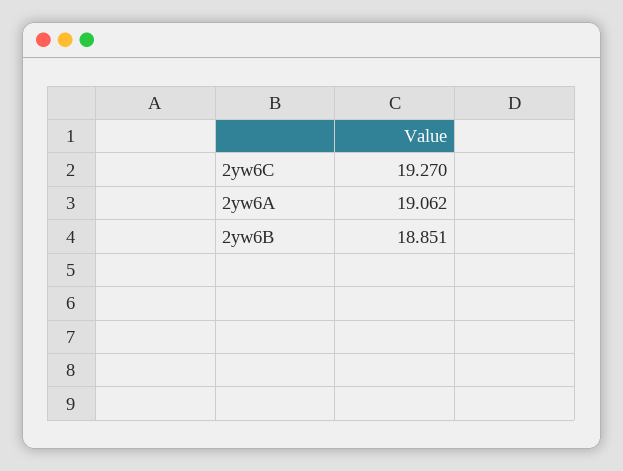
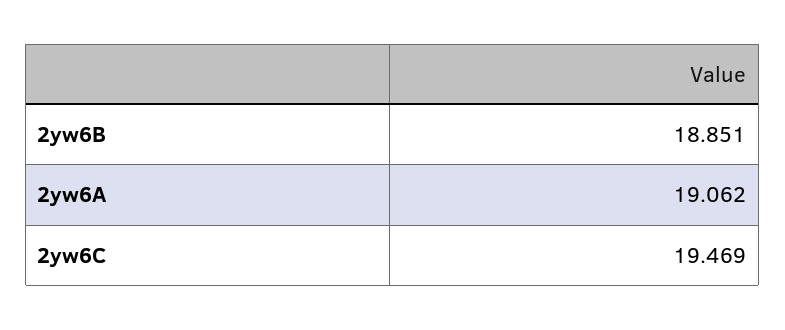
2yw6C: 19.27 -> 19.469

